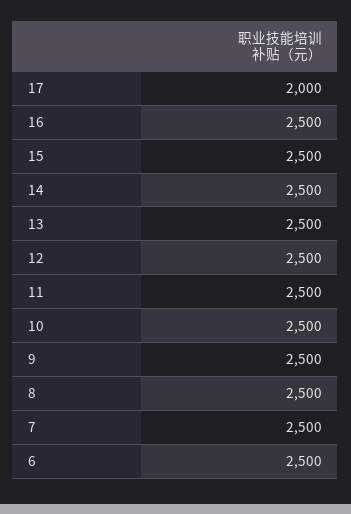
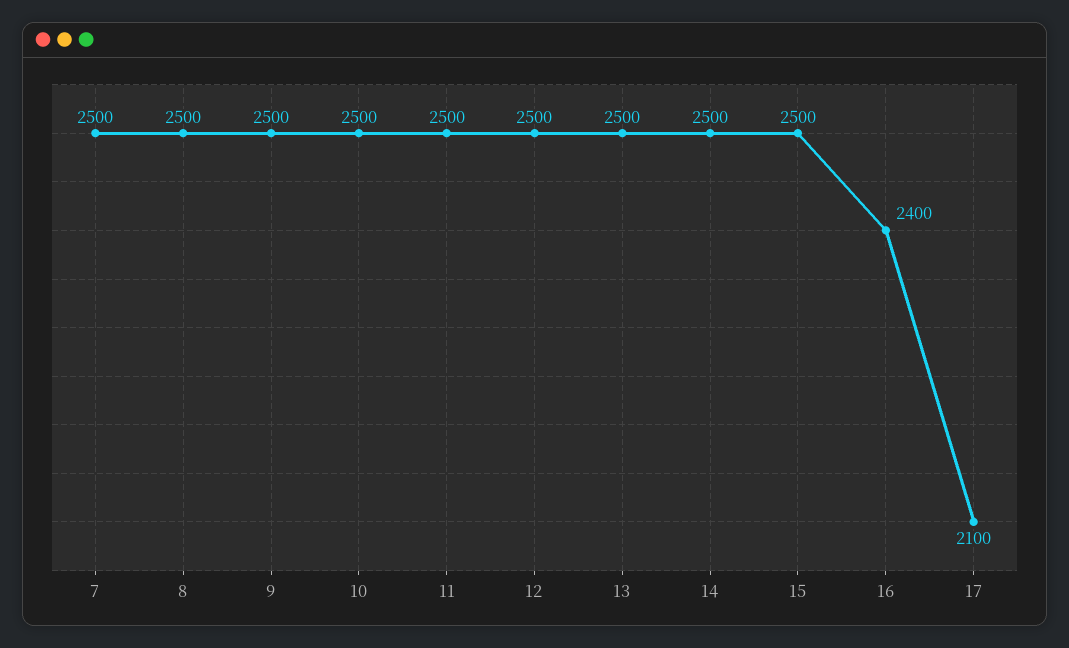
17: 2000 -> 2100
16: 2500 -> 2400
6: 2500 -> none

